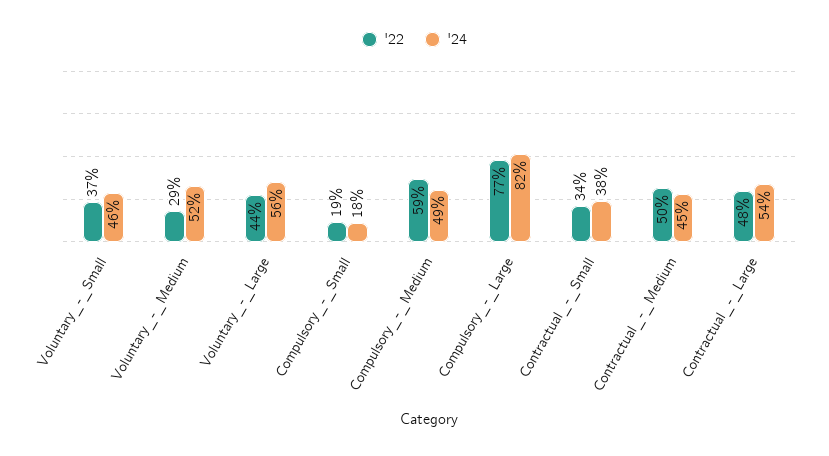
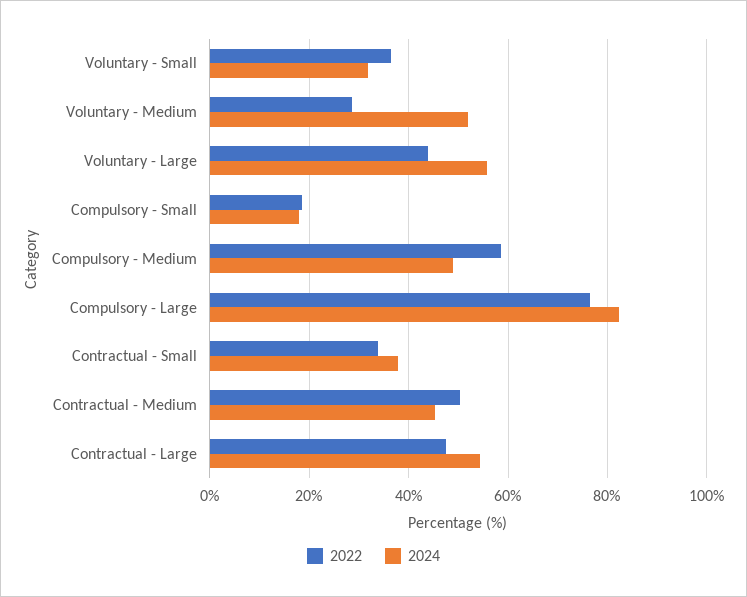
'24, Voluntary_-_Small: 46 -> 32

